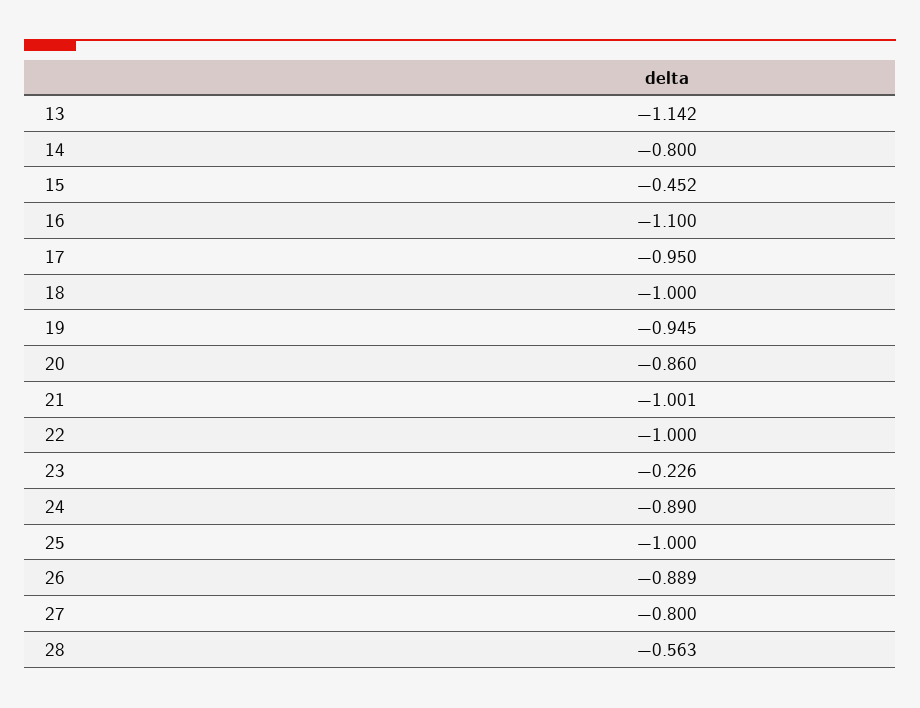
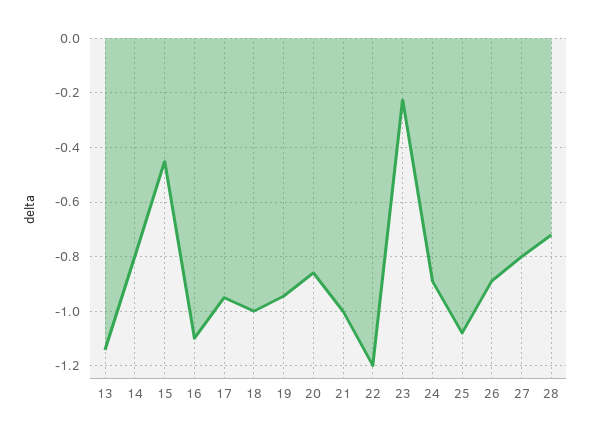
22: -1 -> -1.2
25: -1 -> -1.075
28: -0.563 -> -0.725

